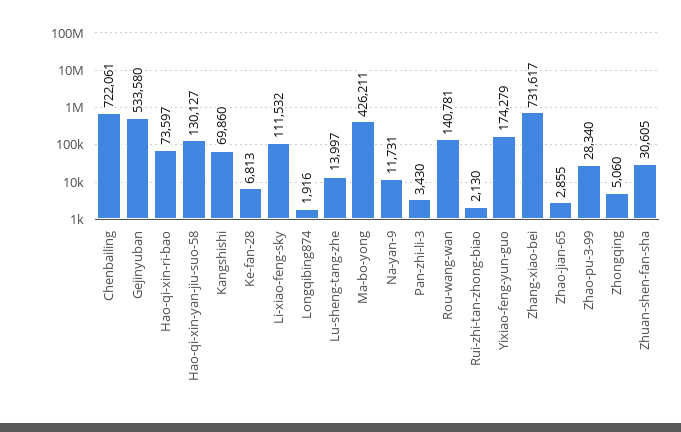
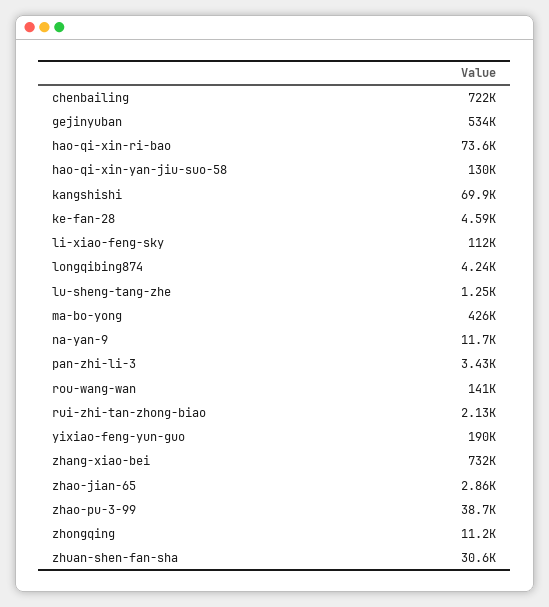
Ke-fan-28: 6813 -> 4590
Longqibing874: 1916 -> 4240
Lu-sheng-tang-zhe: 13997 -> 1250
Yixiao-feng-yun-guo: 174279 -> 190000
Zhao-pu-3-99: 28340 -> 38700
Zhongqing: 5060 -> 11200

